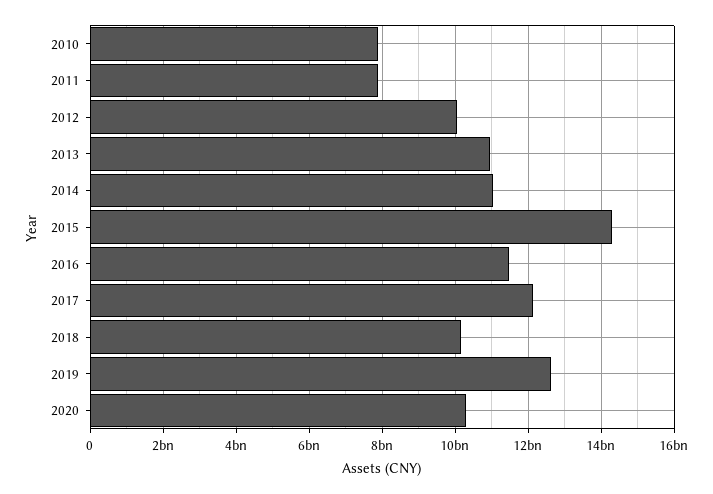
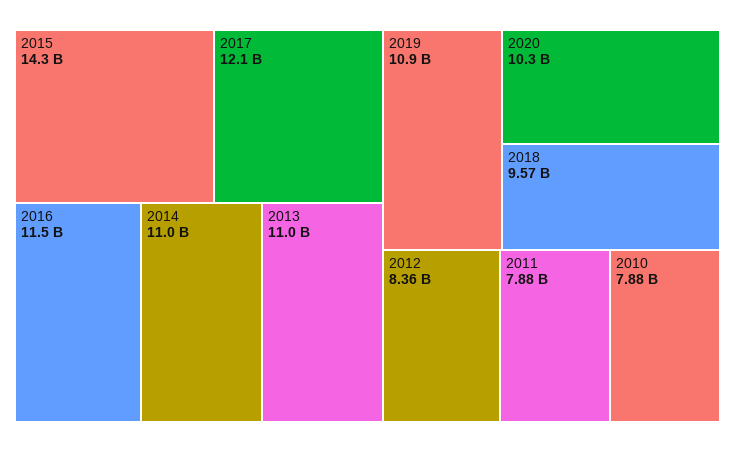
2012: 10000000000 -> 8360000000
2018: 10200000000 -> 9570000000
2019: 12600000000 -> 10900000000

